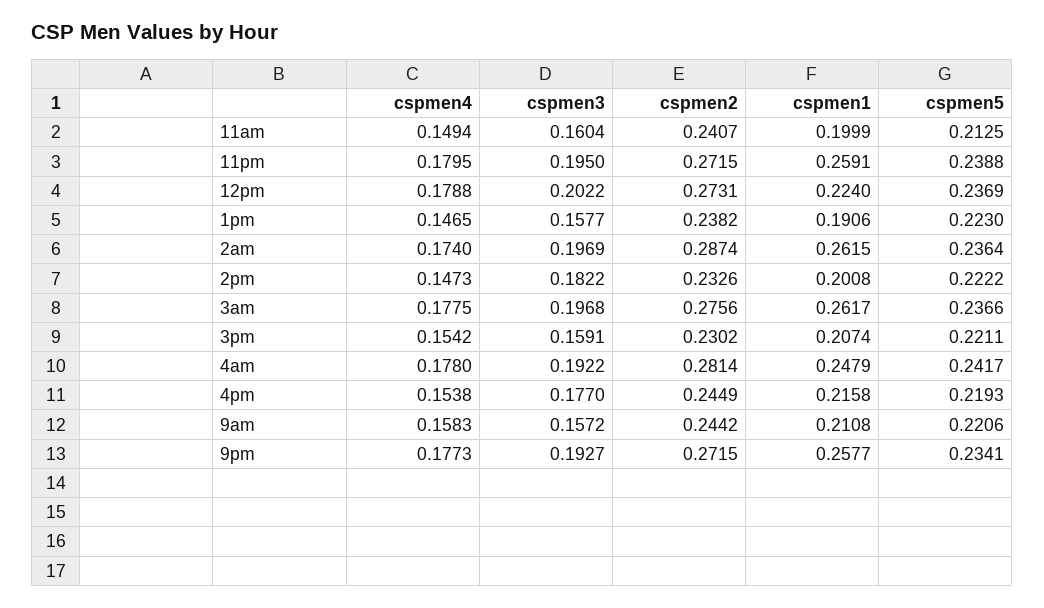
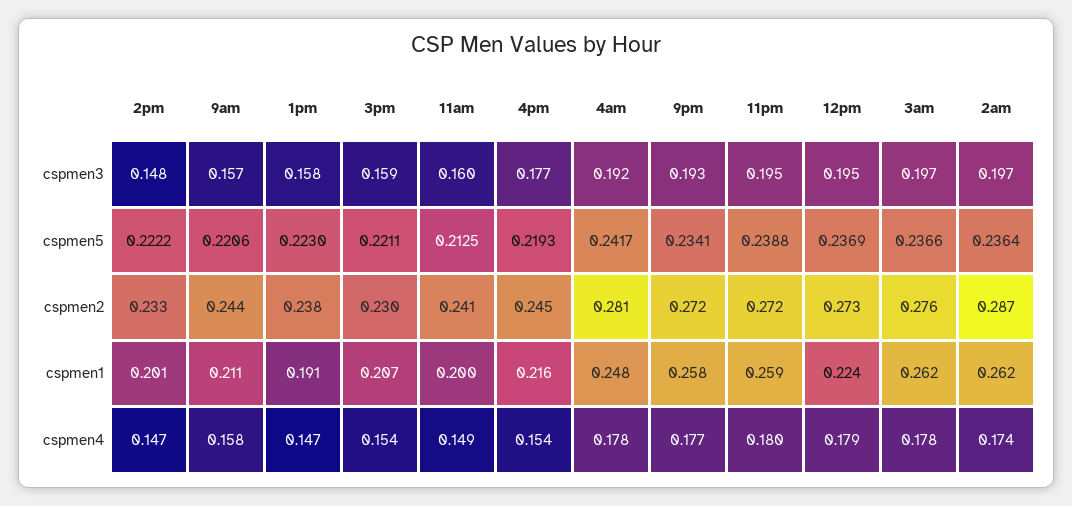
cspmen3, 12pm: 0.2022 -> 0.195
cspmen3, 2pm: 0.1822 -> 0.148

